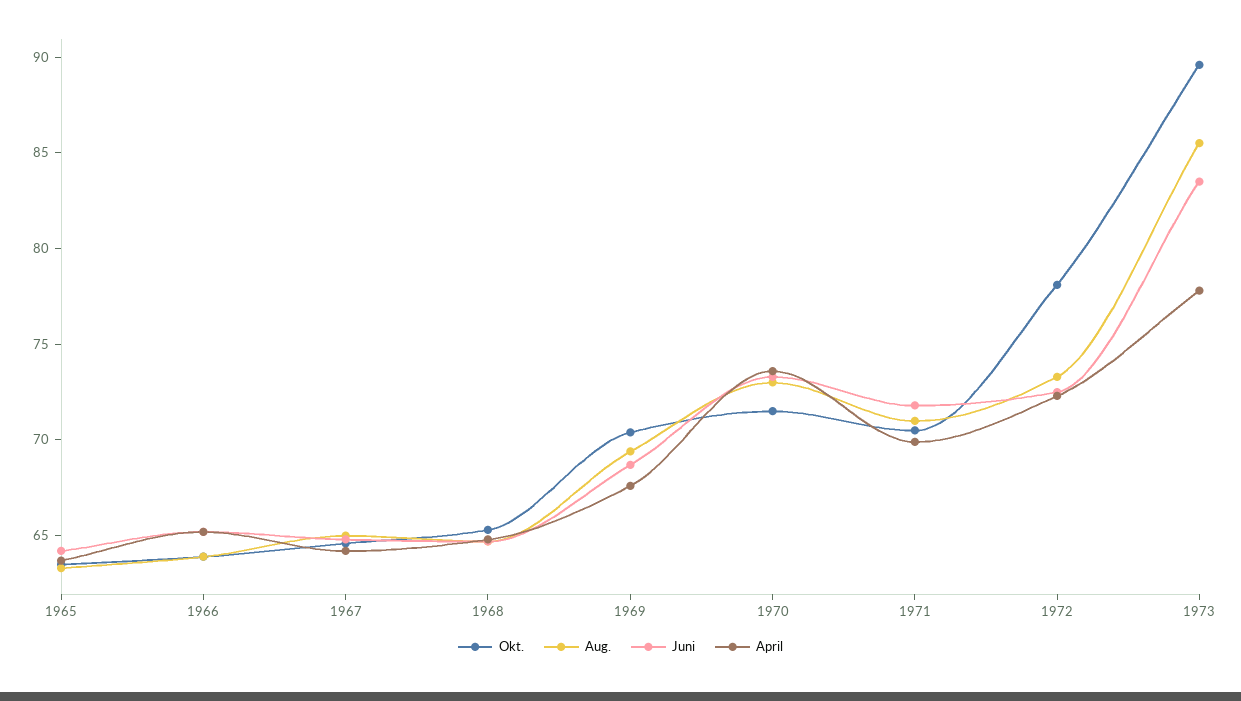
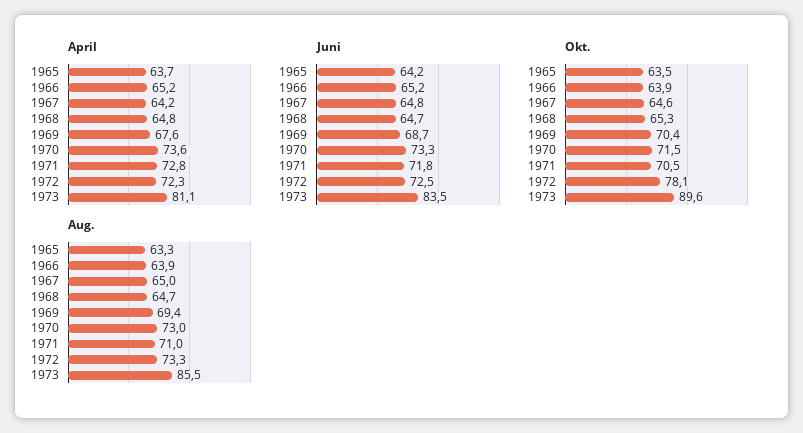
April, 1971: 70 -> 72.8
April, 1973: 78 -> 81.1

